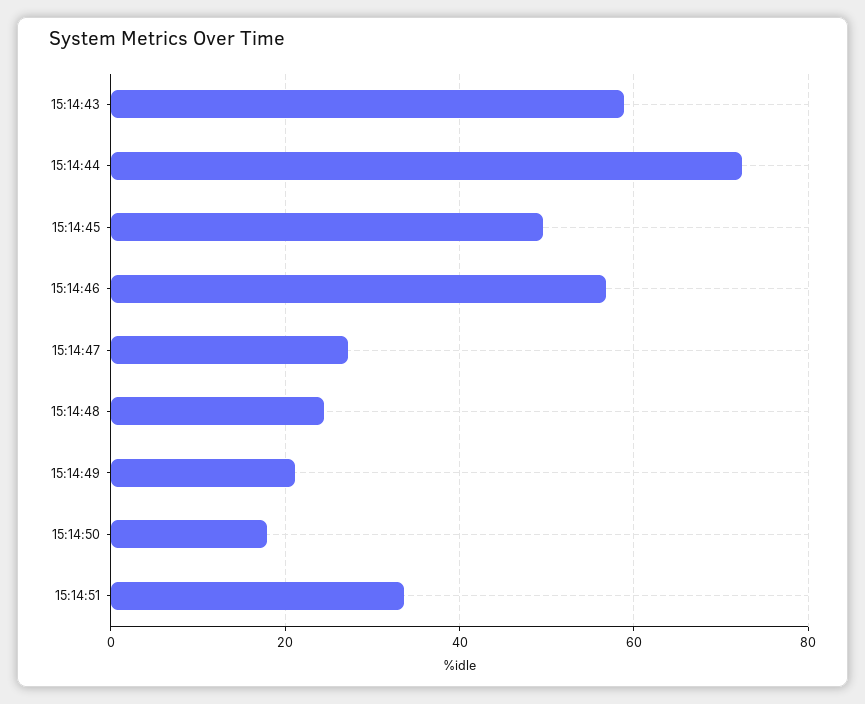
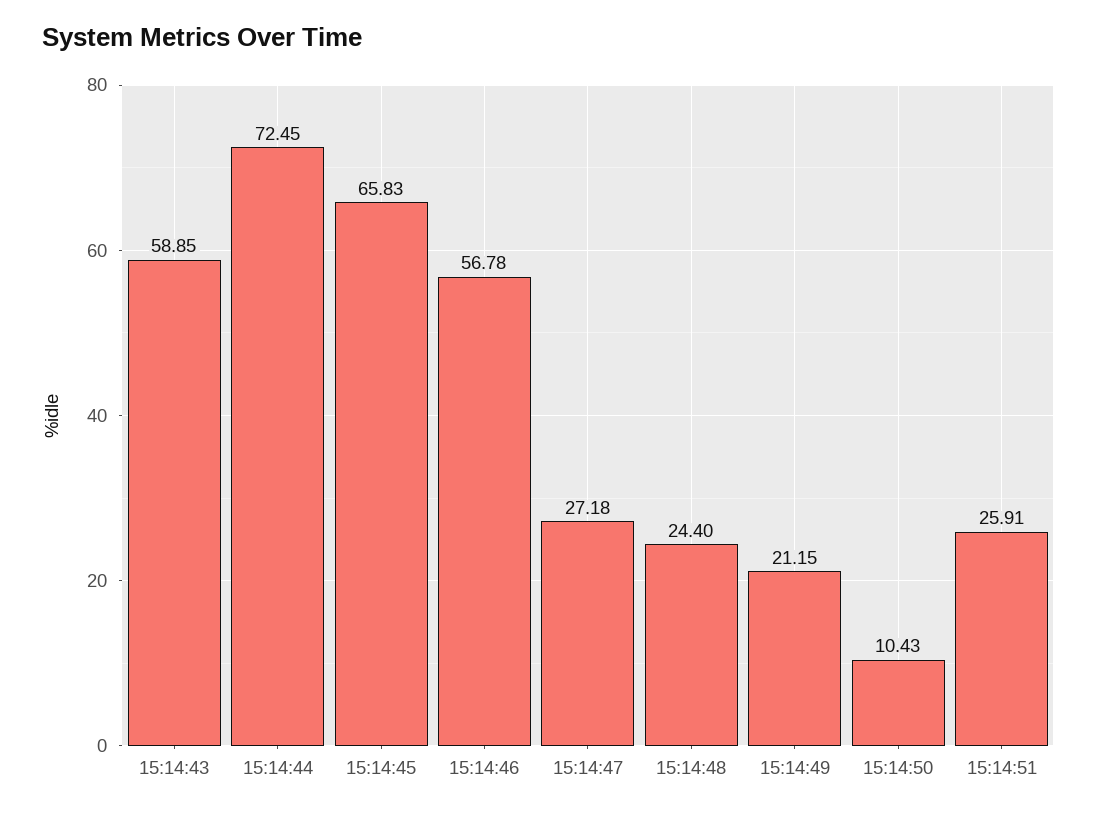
15:14:45: 50 -> 65.83
15:14:50: 18 -> 10.43
15:14:51: 34 -> 25.91

